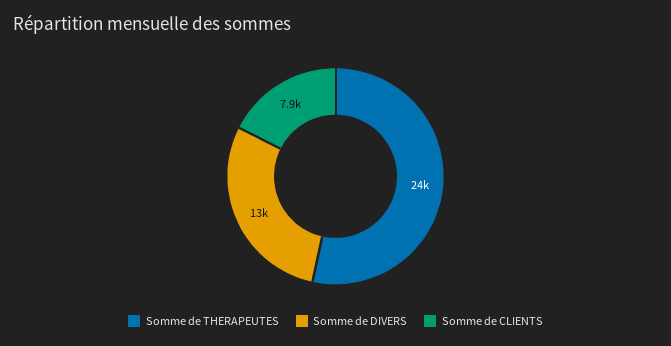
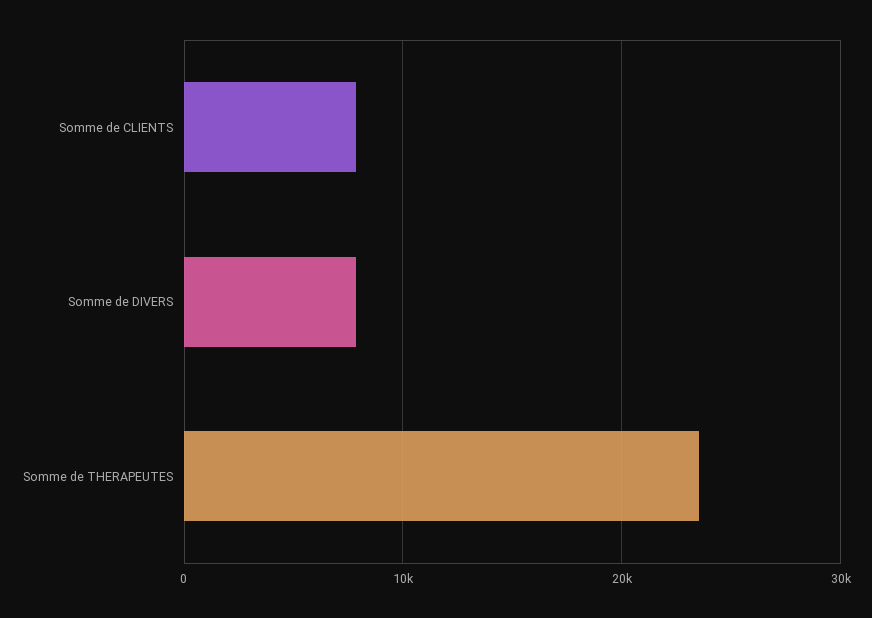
Somme de DIVERS: 13000 -> 8000

